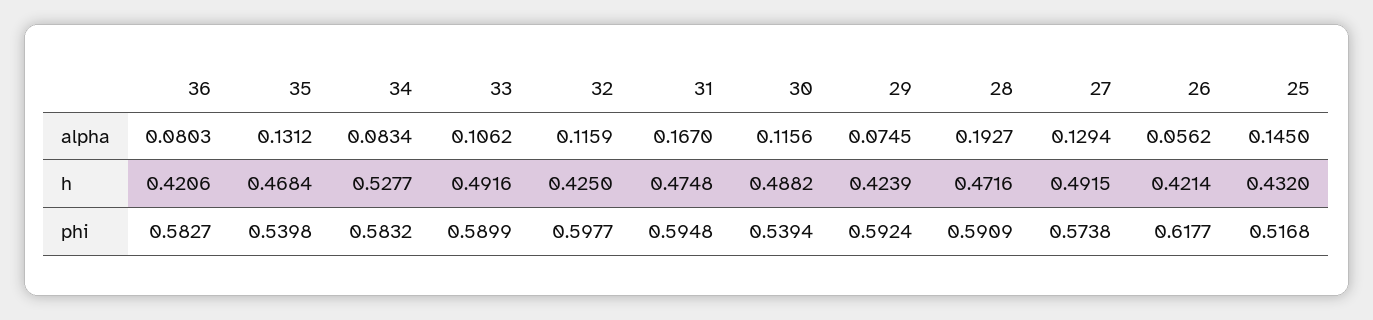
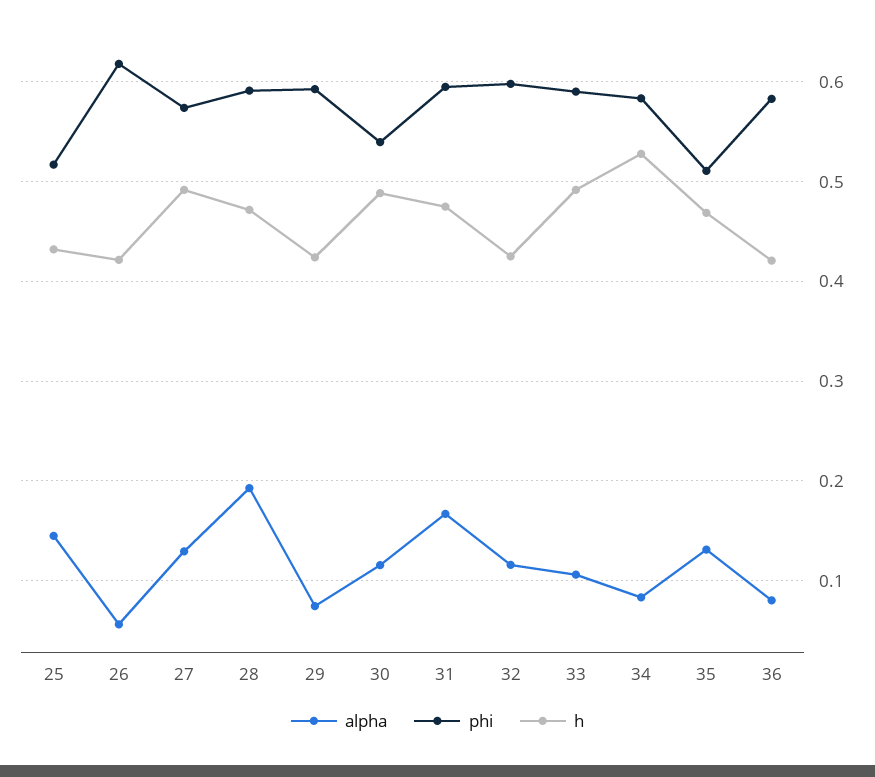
phi, 35: 0.5398 -> 0.51

